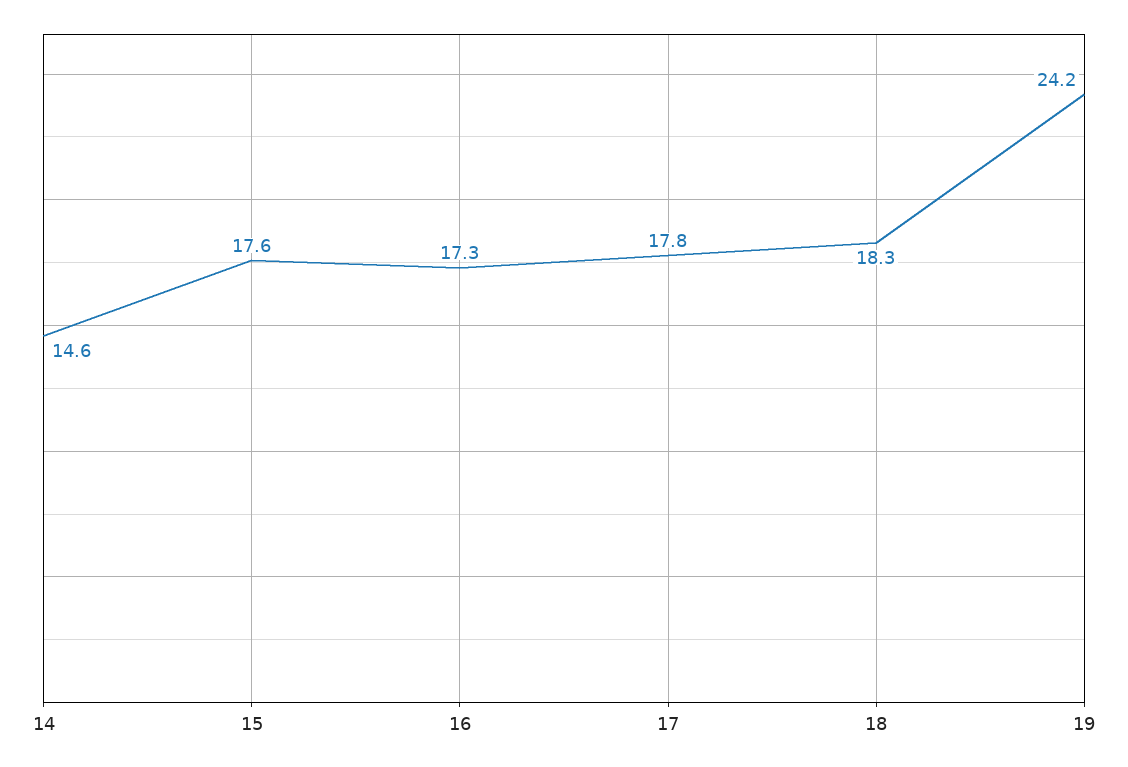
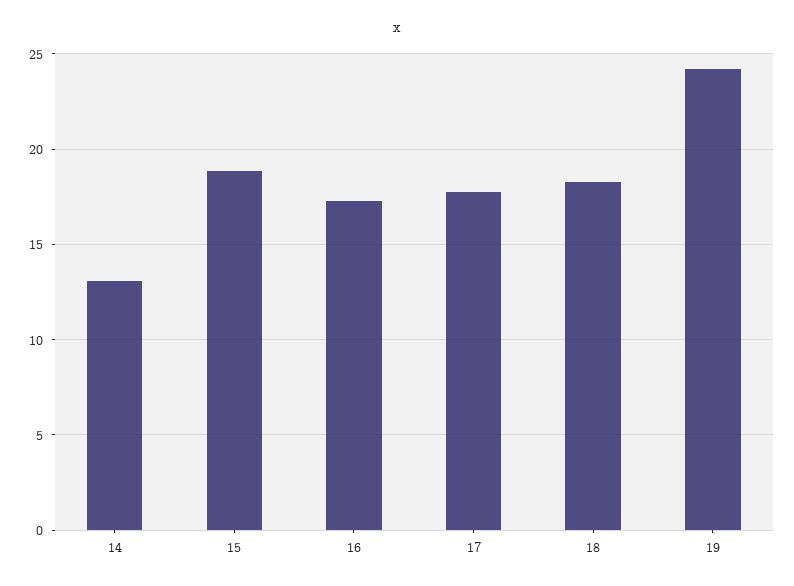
14: 14.6 -> 13
15: 17.6 -> 19

